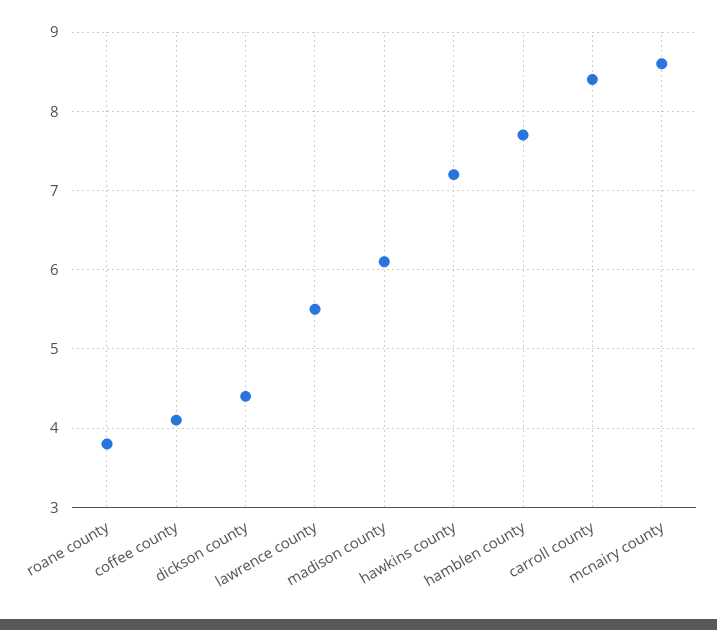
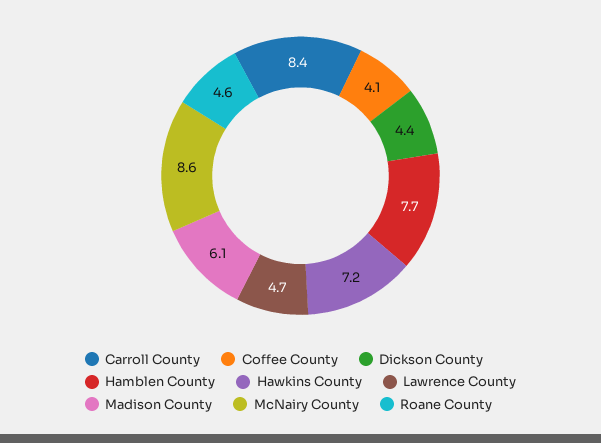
roane county: 3.8 -> 4.6
lawrence county: 5.5 -> 4.7

